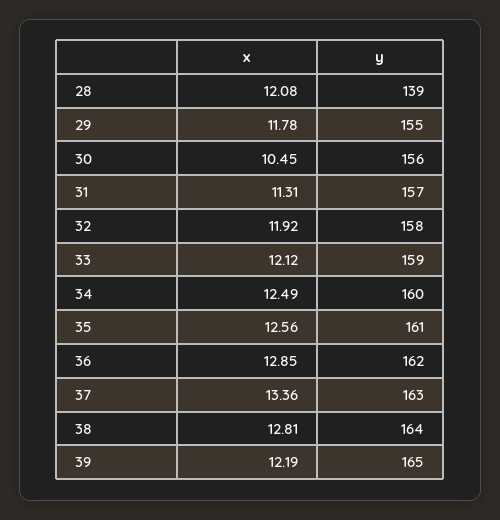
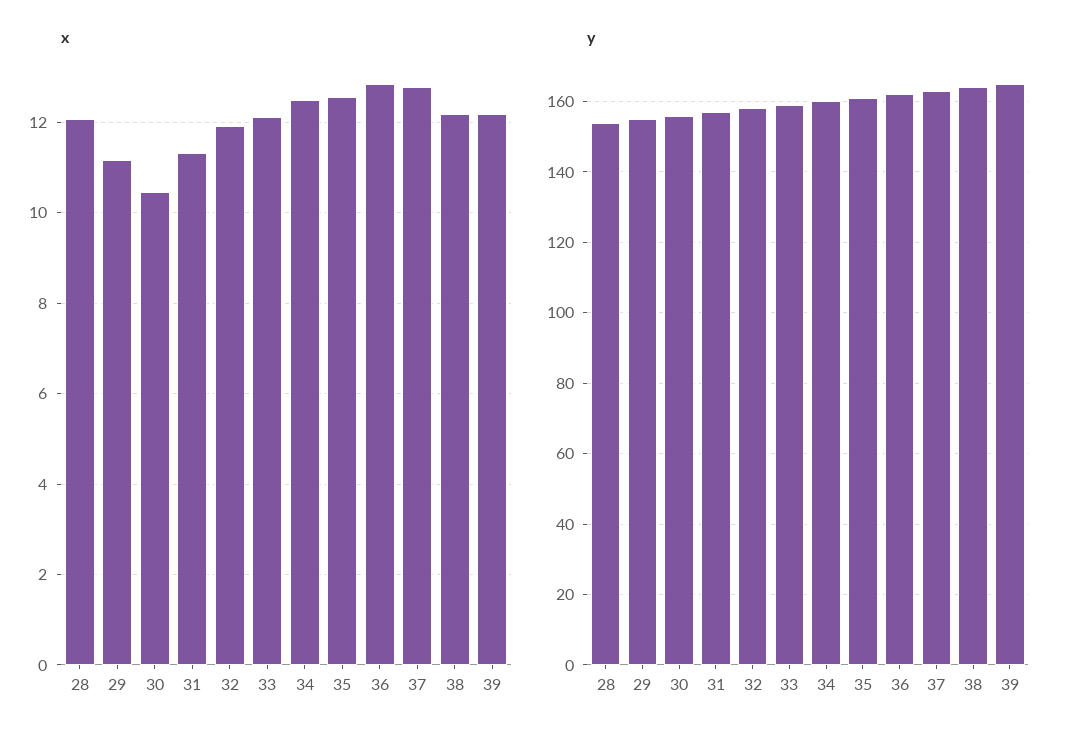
y, 28: 139 -> 155
x, 29: 11.78 -> 11.2
x, 37: 13.36 -> 12.8
x, 38: 12.81 -> 12.2

